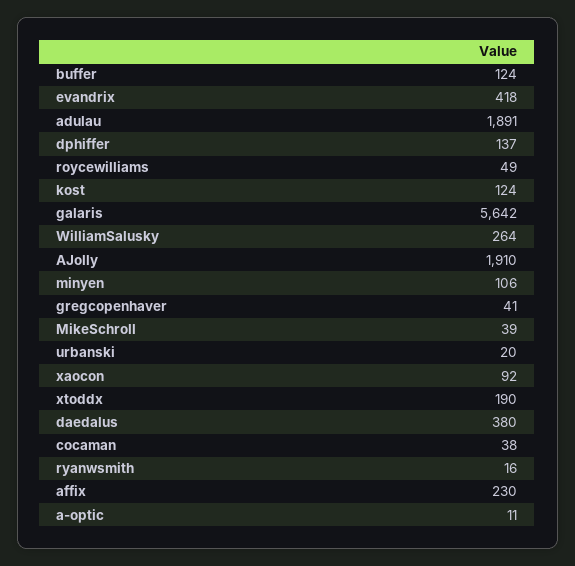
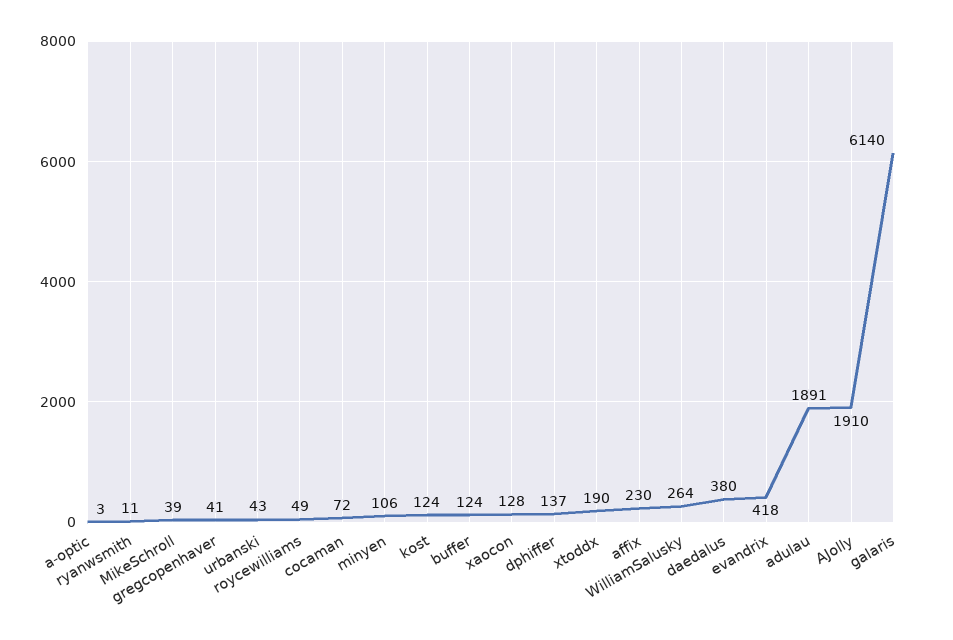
galaris: 5642 -> 6140
urbanski: 20 -> 43
xaocon: 92 -> 128
cocaman: 38 -> 72
ryanwsmith: 16 -> 11
a-optic: 11 -> 3

